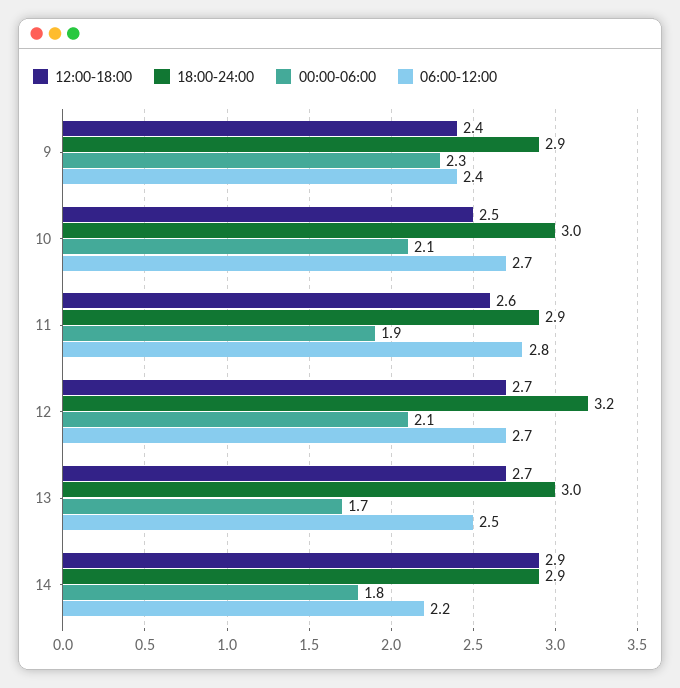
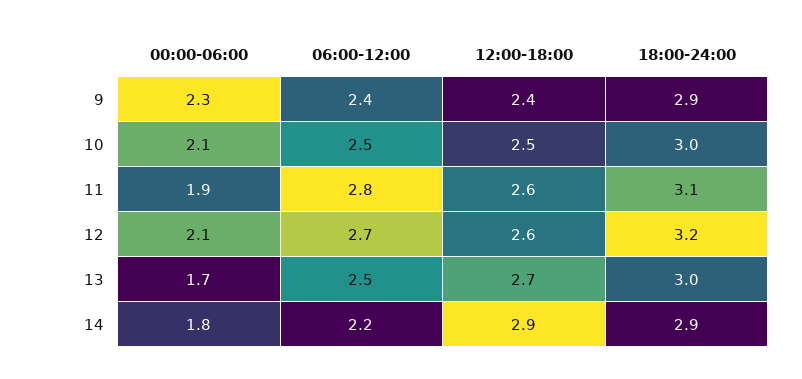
06:00-12:00, 10: 2.7 -> 2.5
18:00-24:00, 11: 2.9 -> 3.1
12:00-18:00, 12: 2.7 -> 2.6

